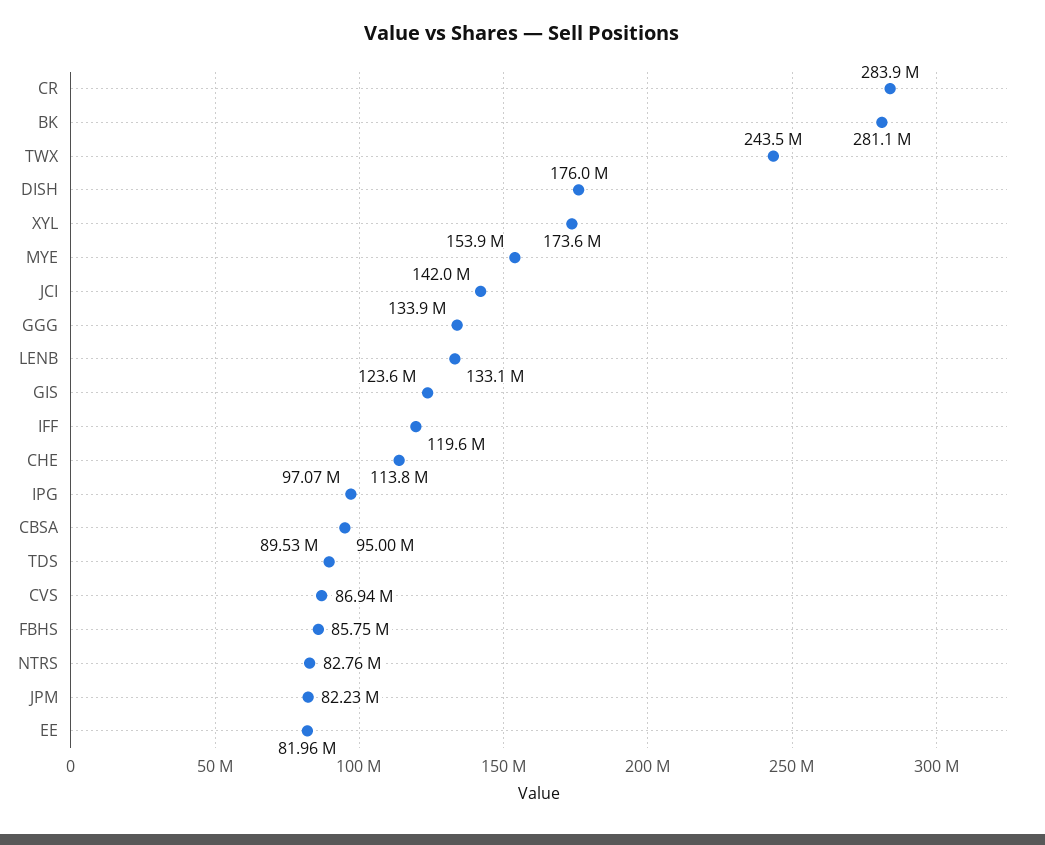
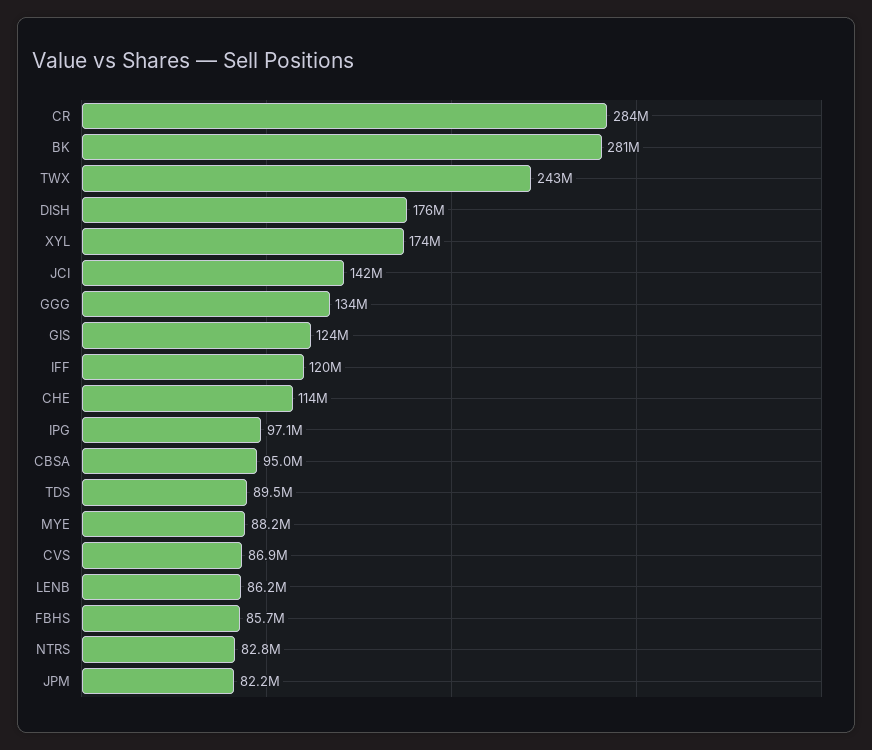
MYE: 153900000 -> 88200000
LENB: 133100000 -> 86200000
EE: 81960000 -> none

